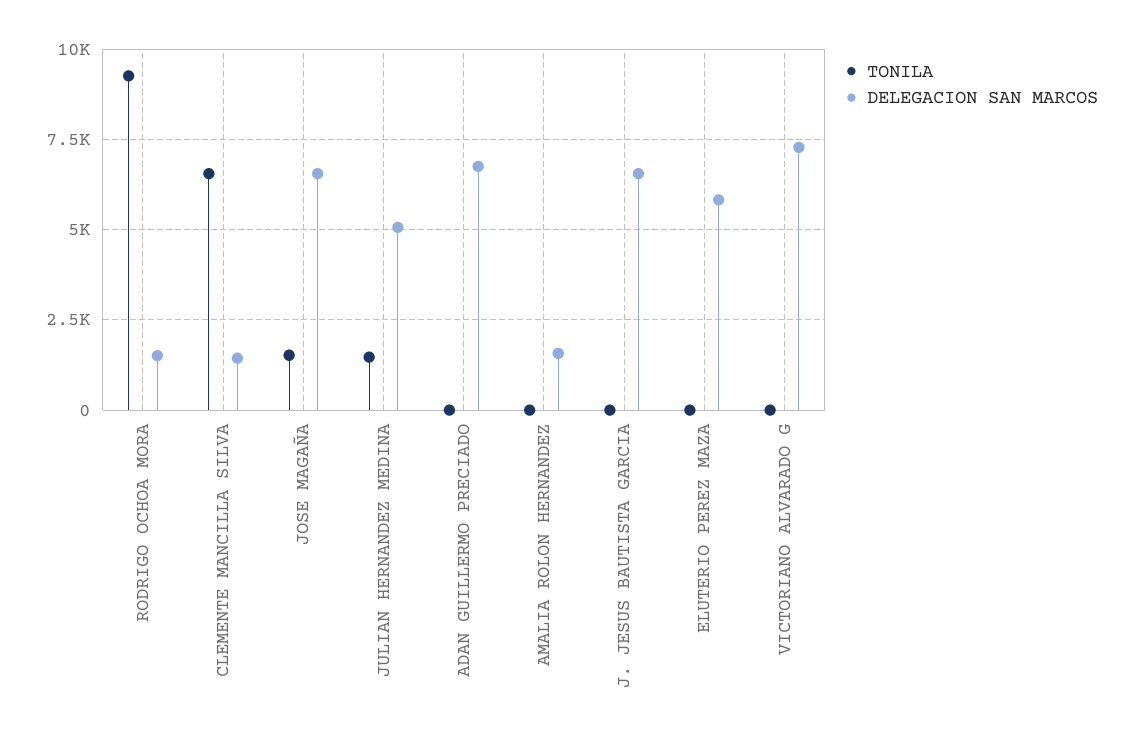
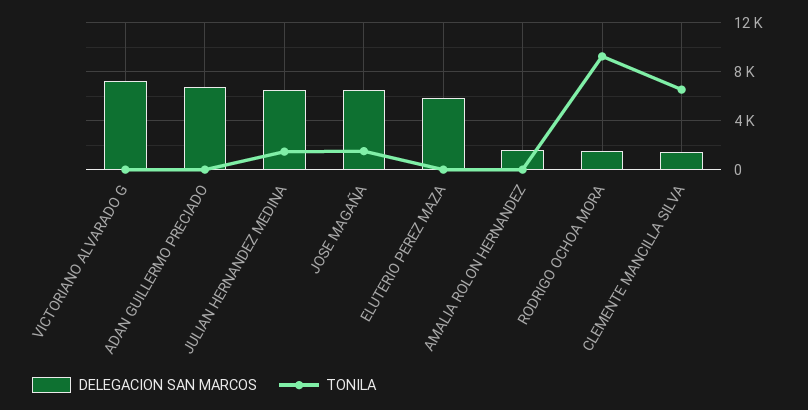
DELEGACION SAN MARCOS, JULIAN HERNANDEZ MEDINA: 5000 -> 6500
TONILA, J. JESUS BAUTISTA GARCIA: 0 -> none
DELEGACION SAN MARCOS, J. JESUS BAUTISTA GARCIA: 6500 -> none

